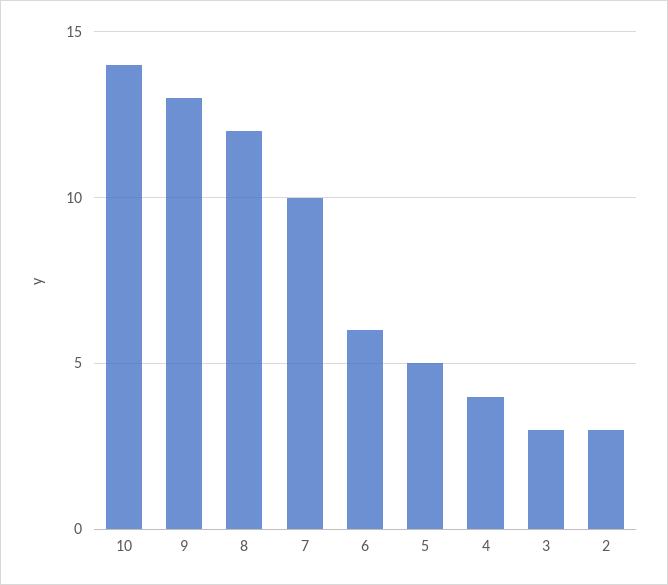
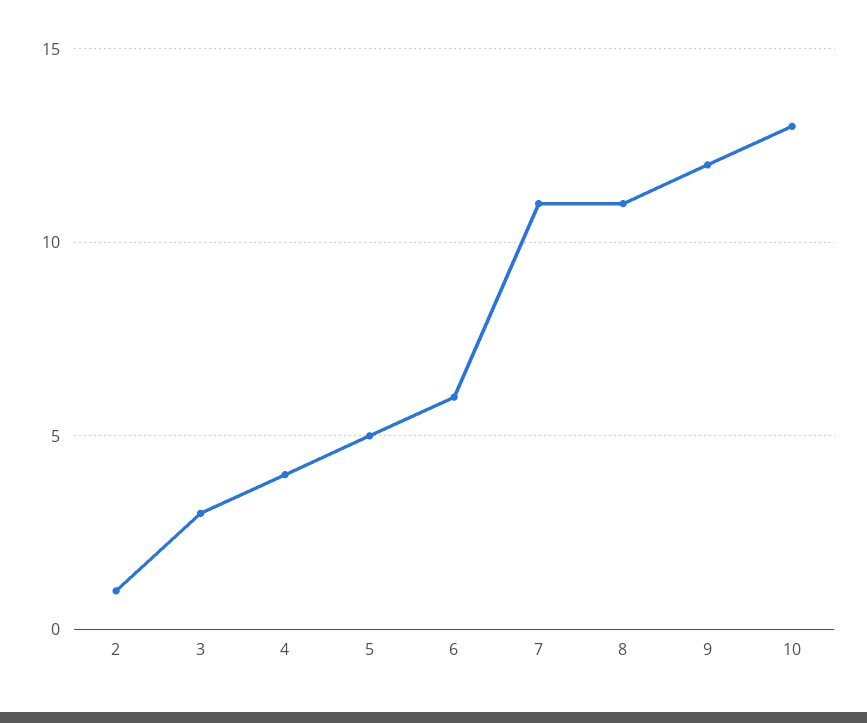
10: 14 -> 13
9: 13 -> 12
8: 12 -> 11
7: 10 -> 11
2: 3 -> 1

